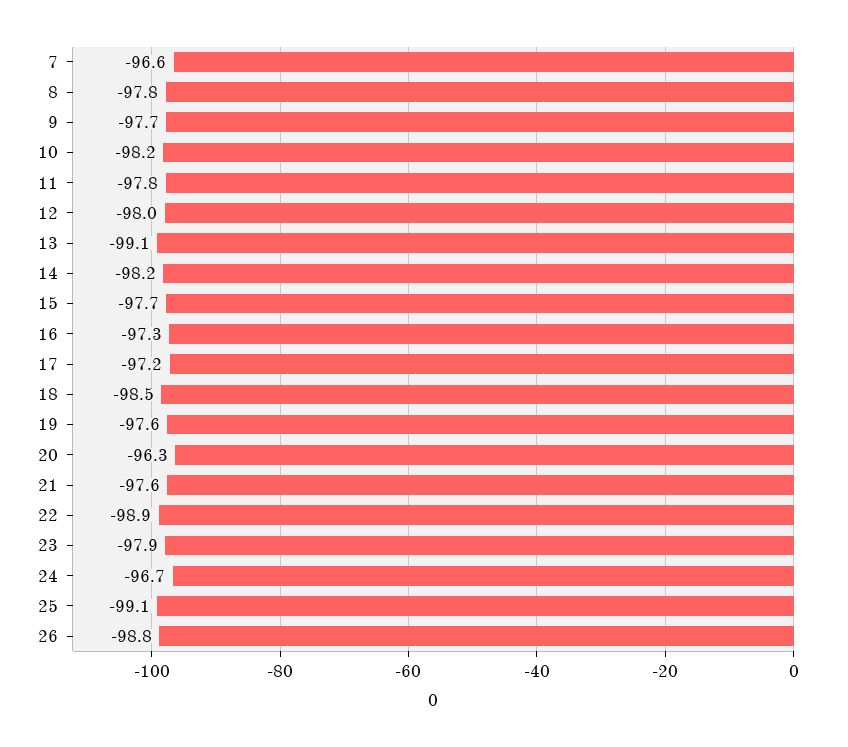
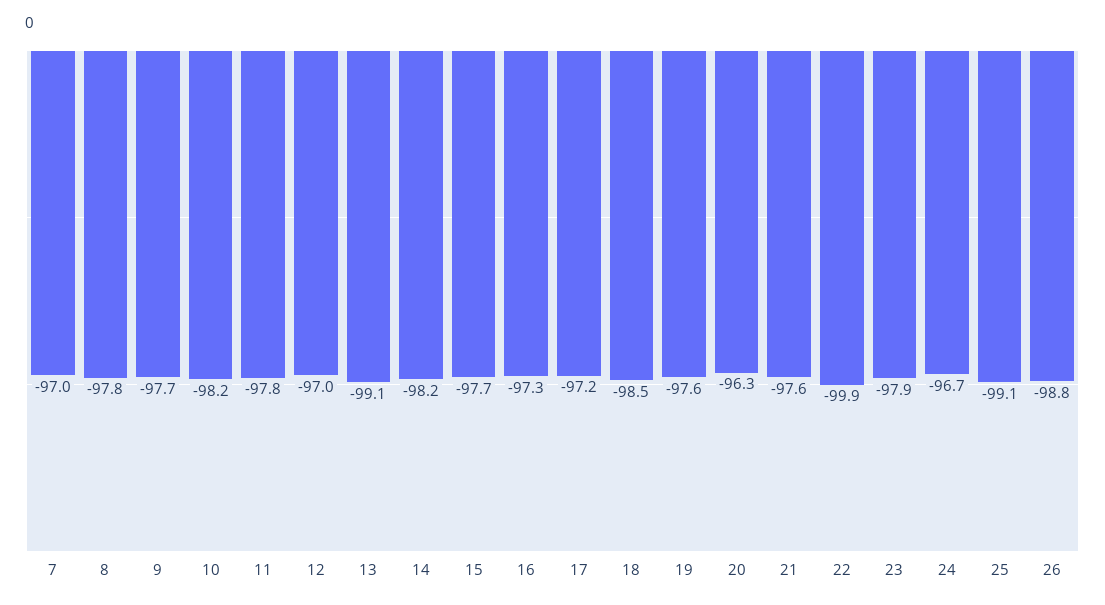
7: -96.6 -> -97
12: -98 -> -97
22: -98.9 -> -99.9

